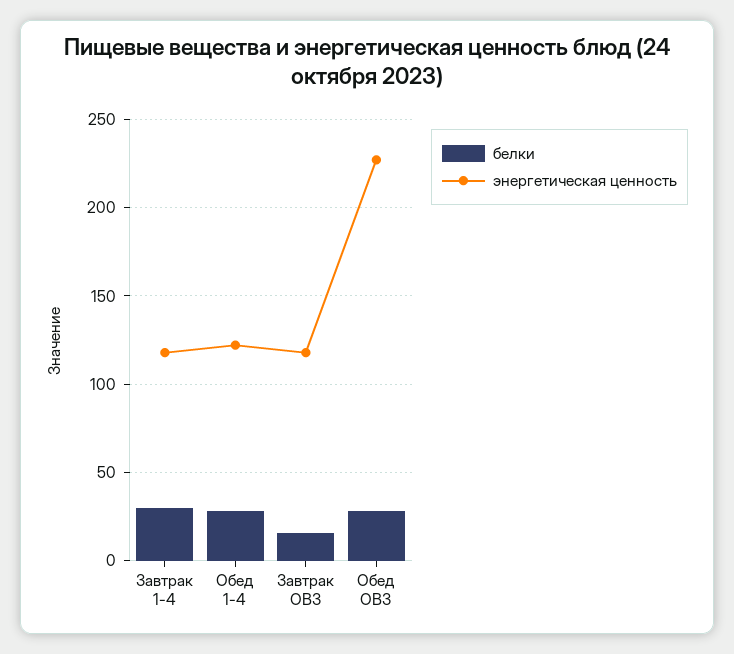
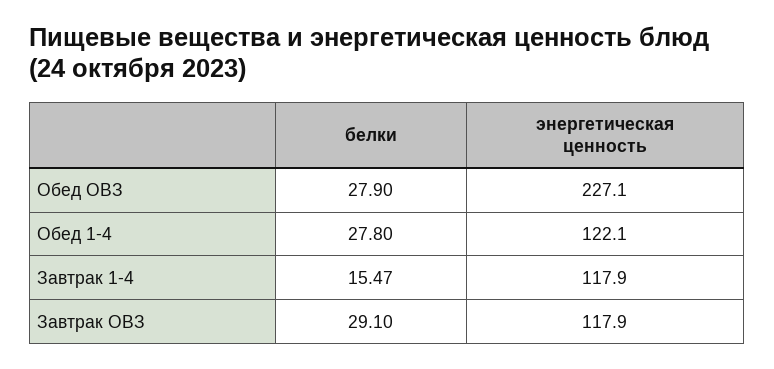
белки, Завтрак 1-4: 30 -> 15.47
белки, Завтрак ОВЗ: 15 -> 29.1

